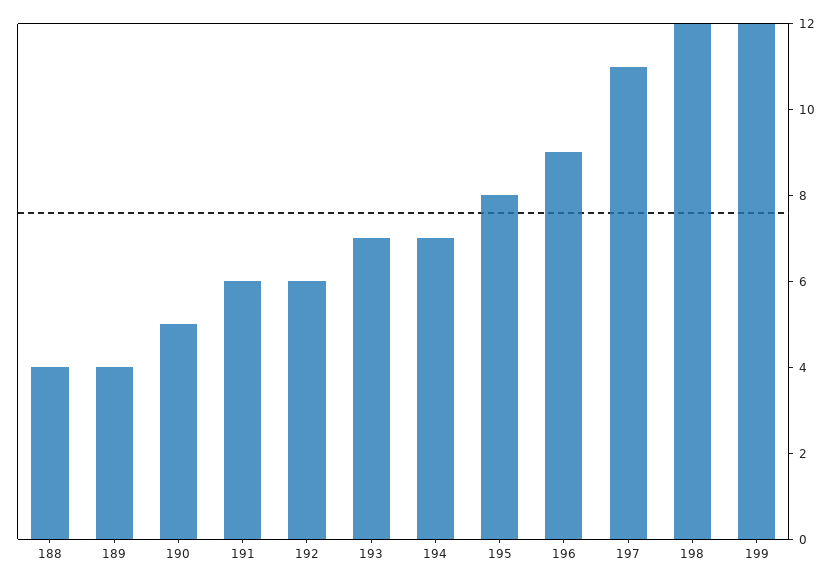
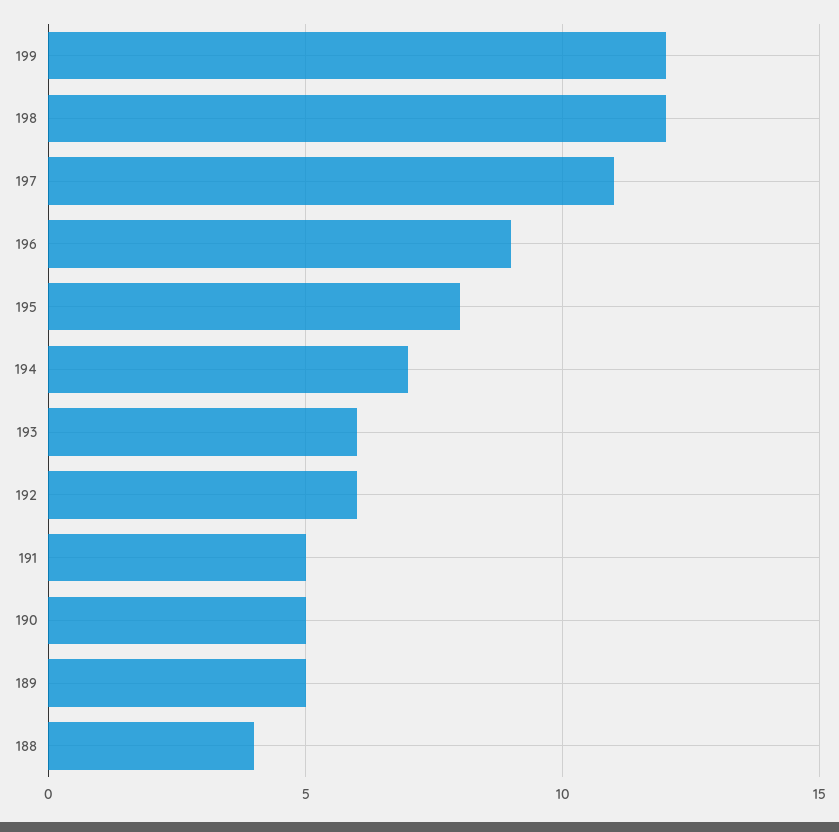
189: 4 -> 5
191: 6 -> 5
193: 7 -> 6

